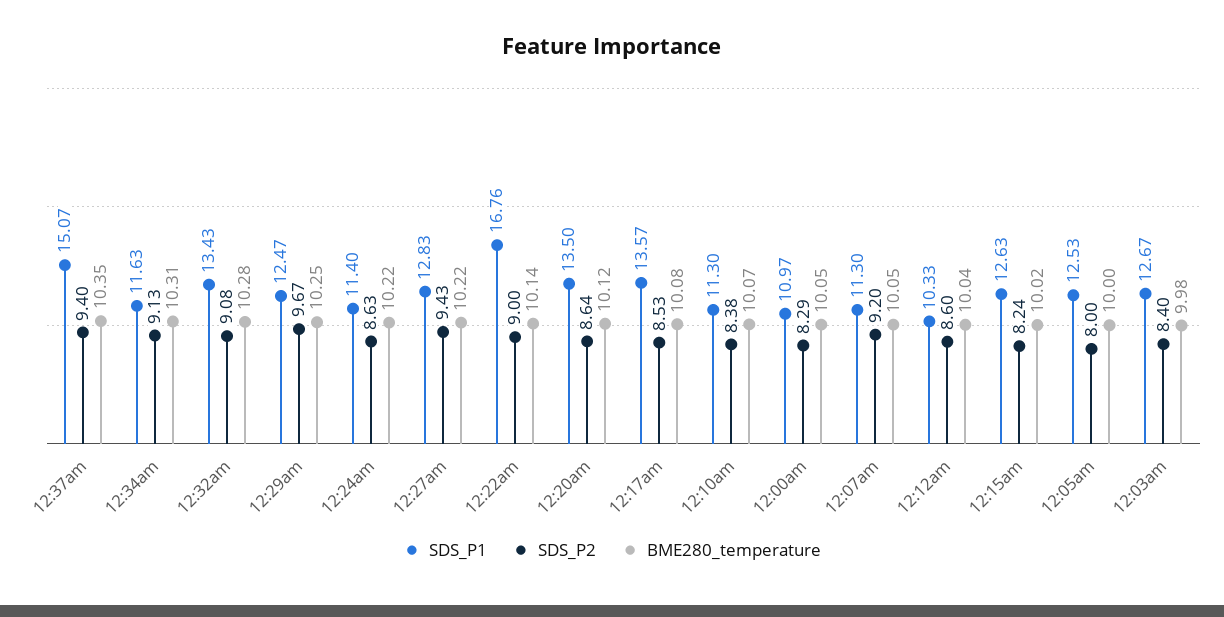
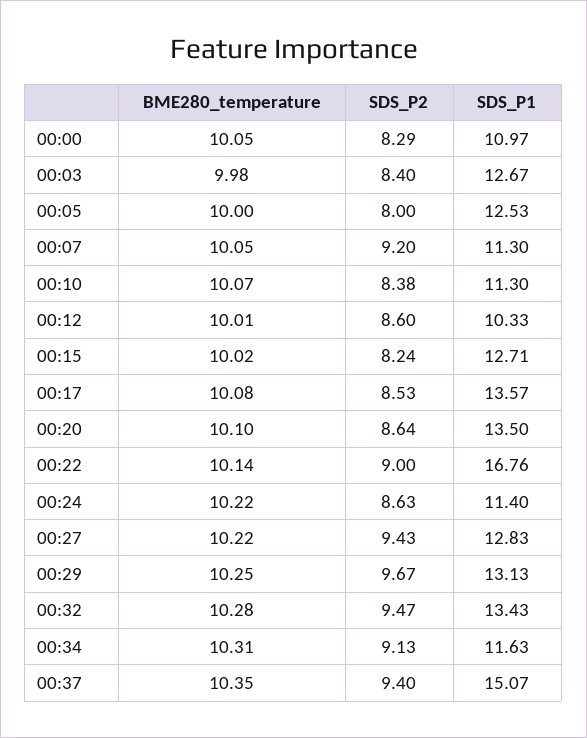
SDS_P2, 12:32am: 9.08 -> 9.47
SDS_P1, 12:29am: 12.47 -> 13.13
BME280_temperature, 12:20am: 10.12 -> 10.1
BME280_temperature, 12:12am: 10.04 -> 10.01
SDS_P1, 12:15am: 12.63 -> 12.71

